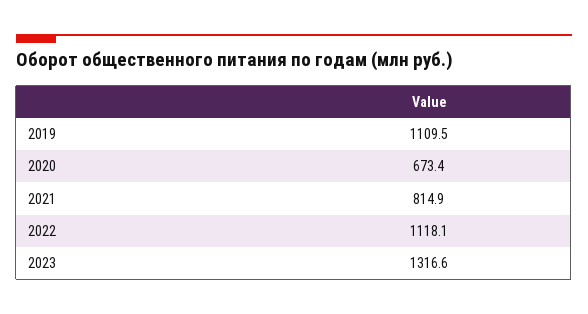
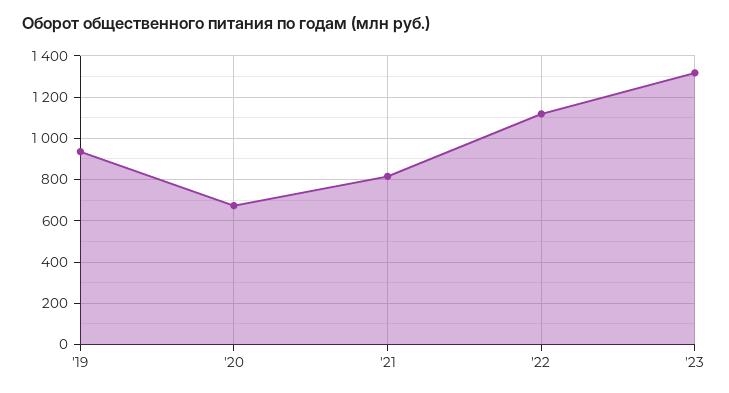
2019: 1109.5 -> 950

